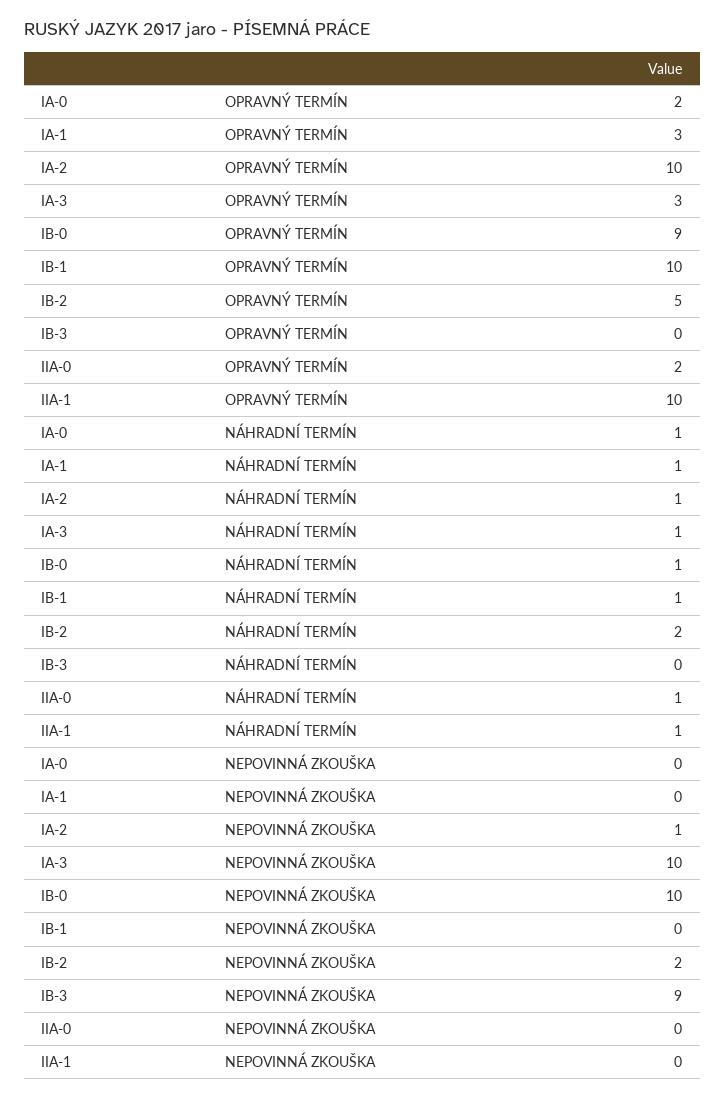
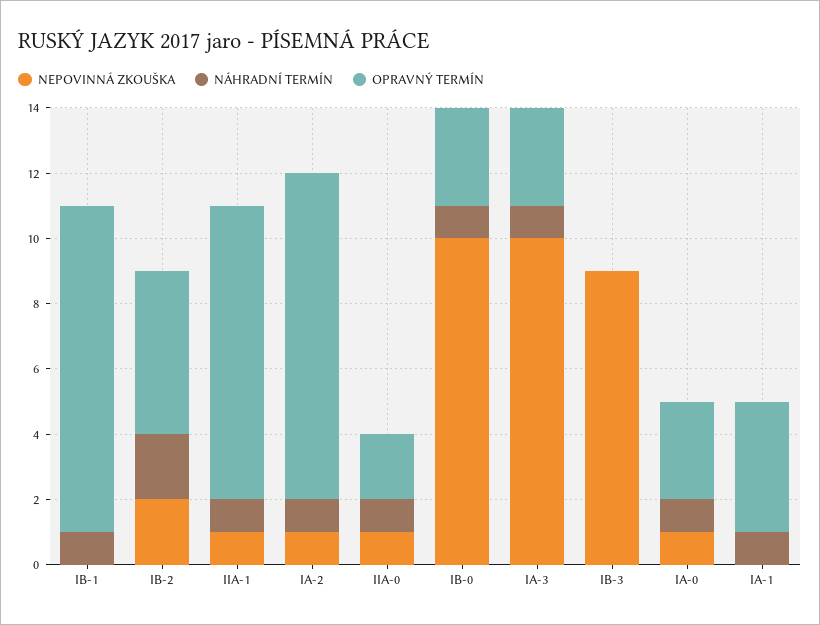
OPRAVNÝ TERMÍN, IA-0: 2 -> 3
OPRAVNÝ TERMÍN, IA-1: 3 -> 4
OPRAVNÝ TERMÍN, IB-0: 9 -> 3
OPRAVNÝ TERMÍN, IIA-1: 10 -> 9
NEPOVINNÁ ZKOUŠKA, IA-0: 0 -> 1
NEPOVINNÁ ZKOUŠKA, IIA-0: 0 -> 1
NEPOVINNÁ ZKOUŠKA, IIA-1: 0 -> 1

